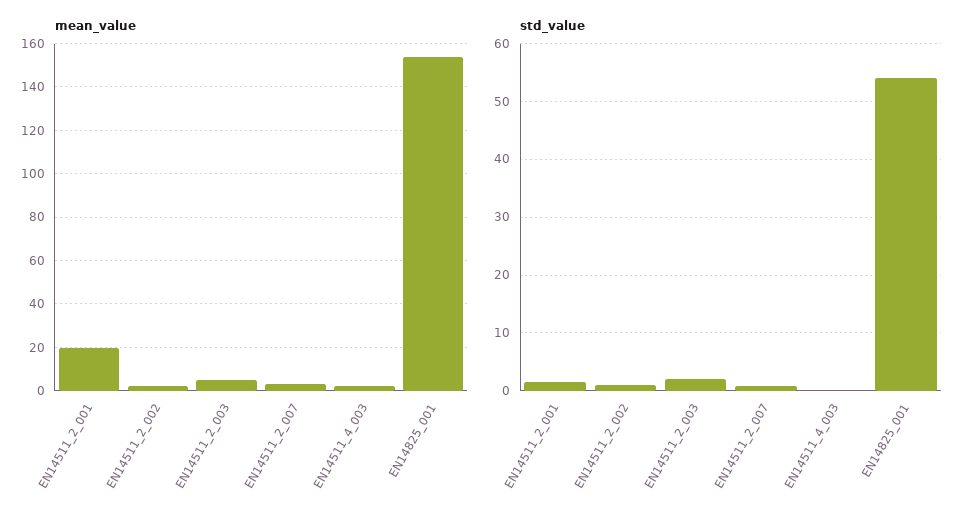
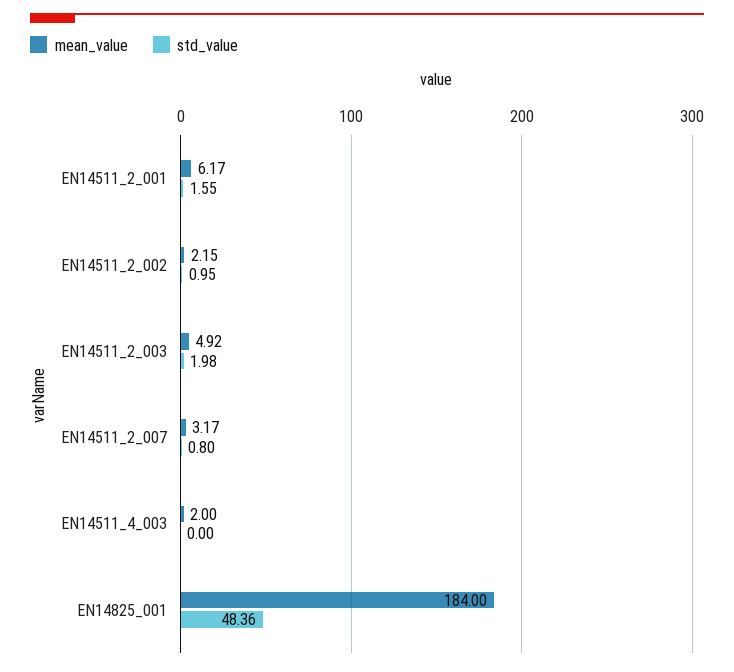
mean_value, EN14511_2_001: 20 -> 6.17
mean_value, EN14825_001: 155 -> 184
std_value, EN14825_001: 54 -> 48.36

